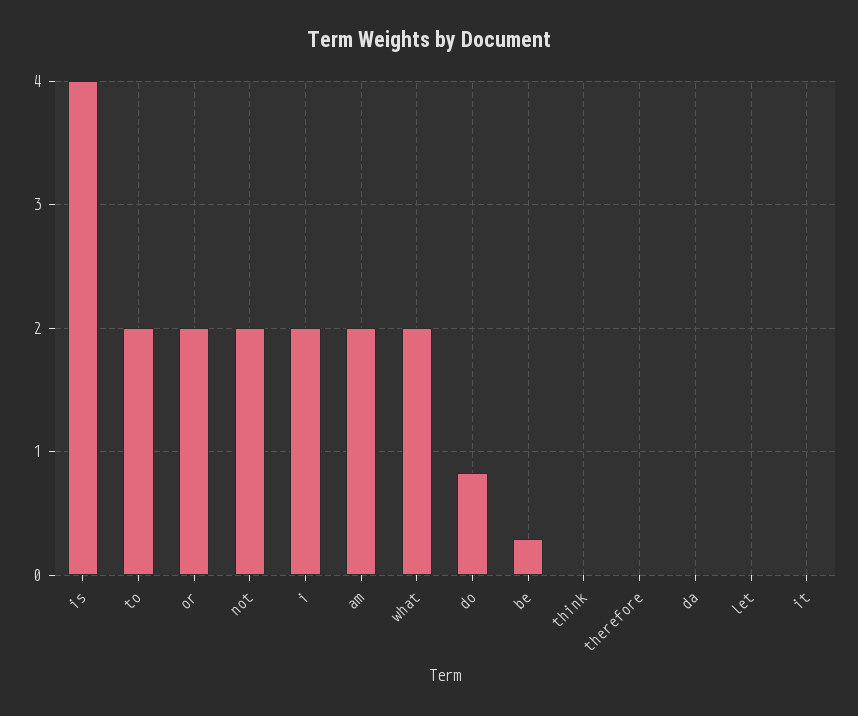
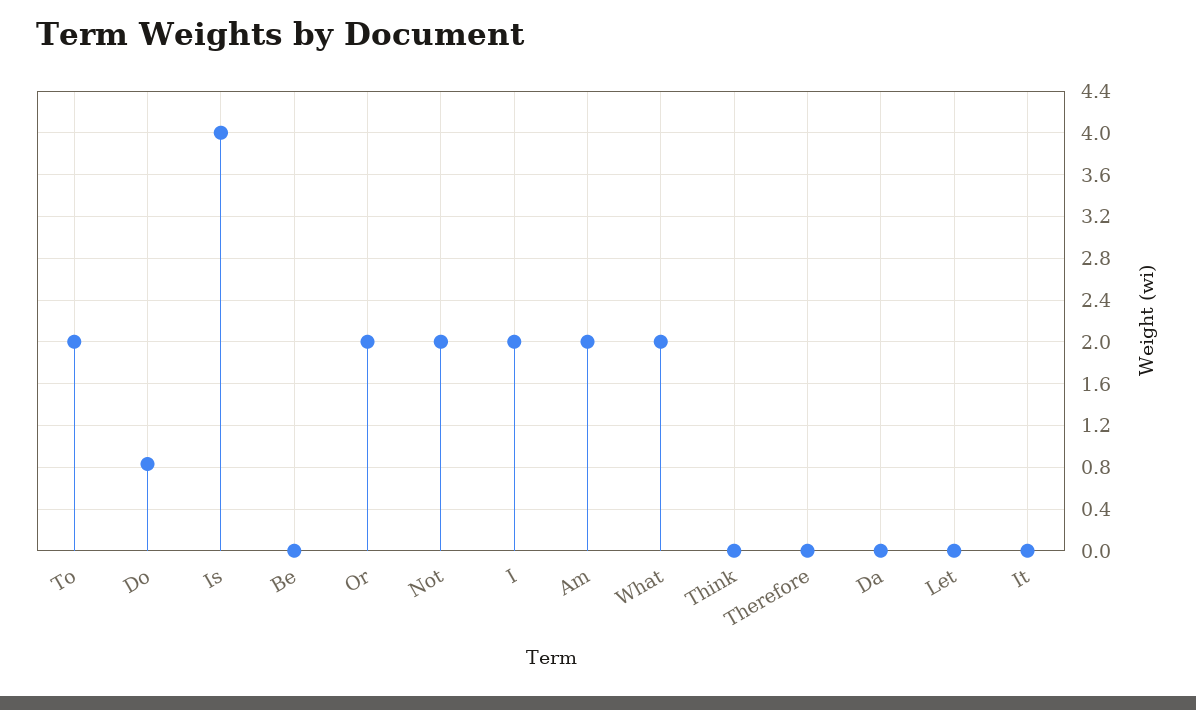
be: 0.3 -> 0

